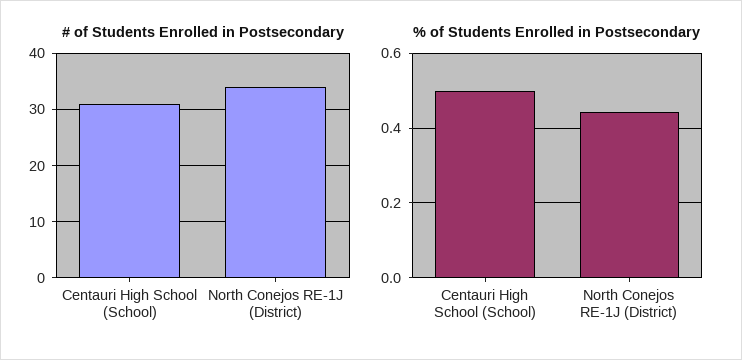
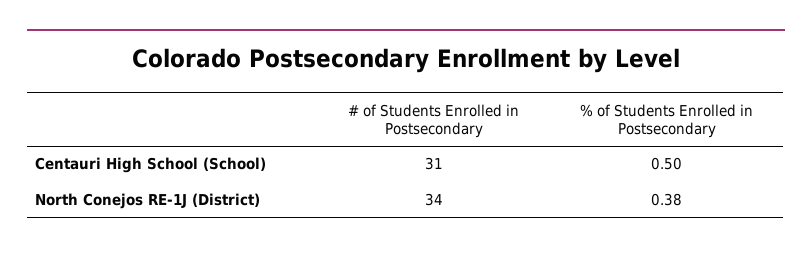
% of Students Enrolled in Postsecondary, North Conejos RE-1J (District): 0.44 -> 0.38

